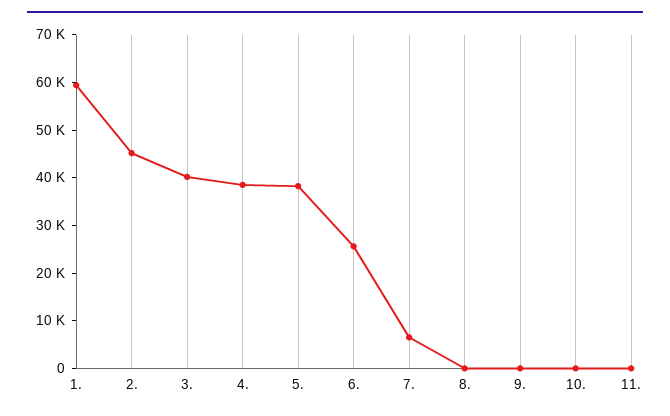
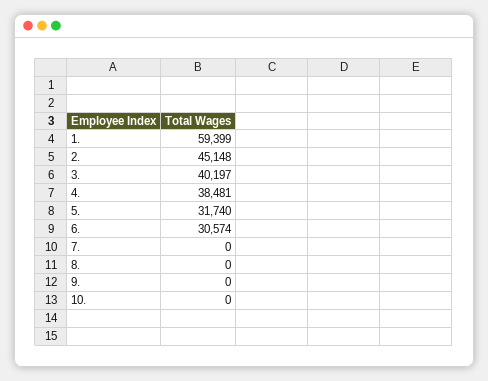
5.: 38000 -> 31740
6.: 26000 -> 30574
7.: 6000 -> 0
11.: 0 -> none

